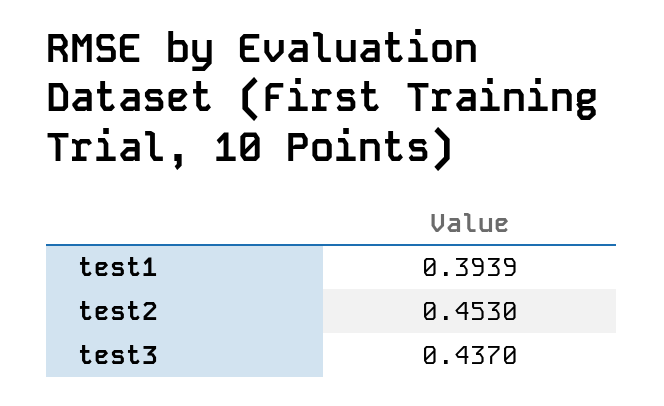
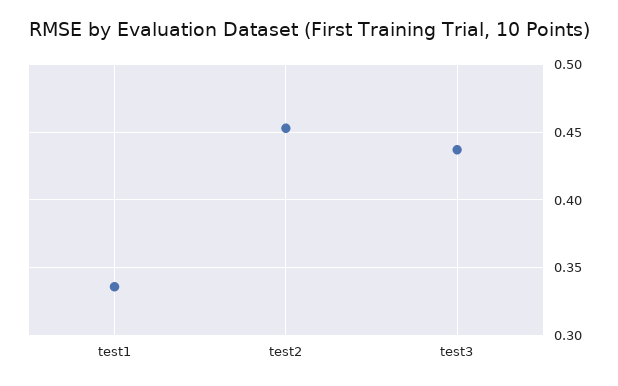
test1: 0.3939 -> 0.335

